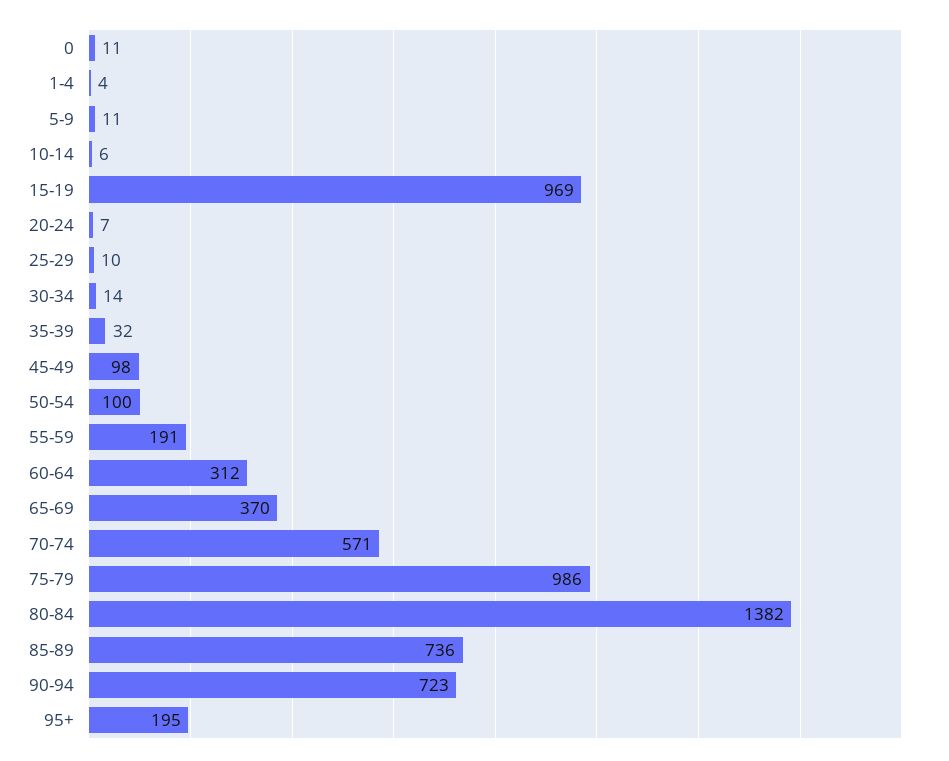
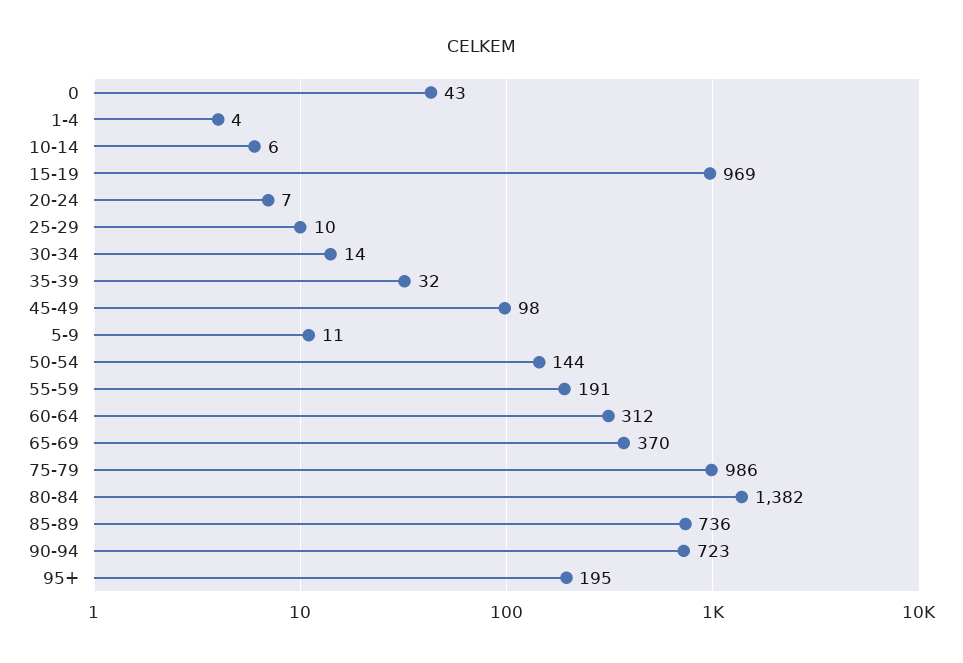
0: 11 -> 43
50-54: 100 -> 144
70-74: 571 -> none

